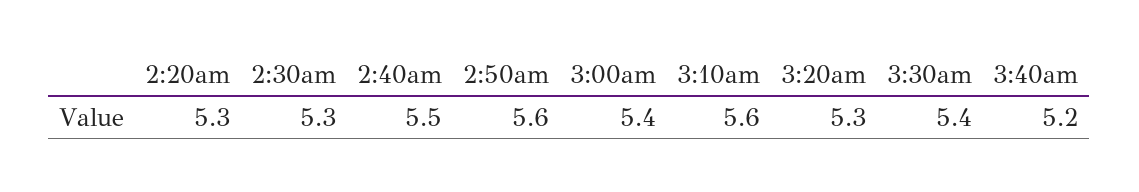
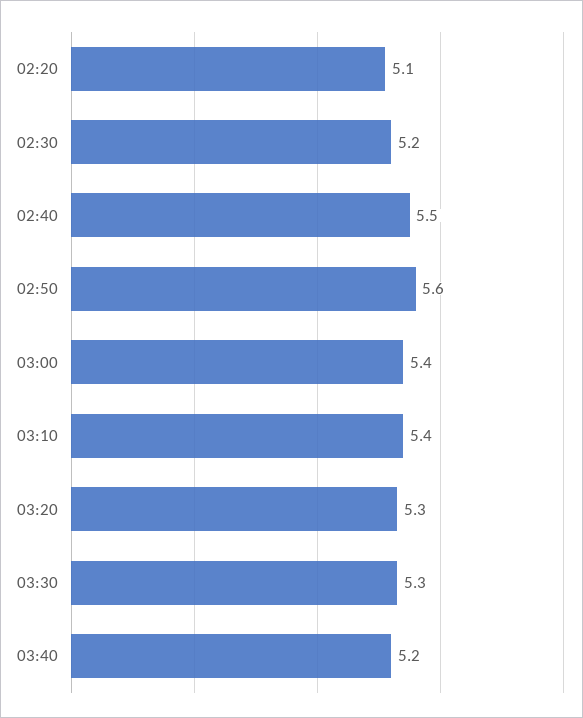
2:20am: 5.3 -> 5.1
2:30am: 5.3 -> 5.2
3:10am: 5.6 -> 5.4
3:30am: 5.4 -> 5.3

